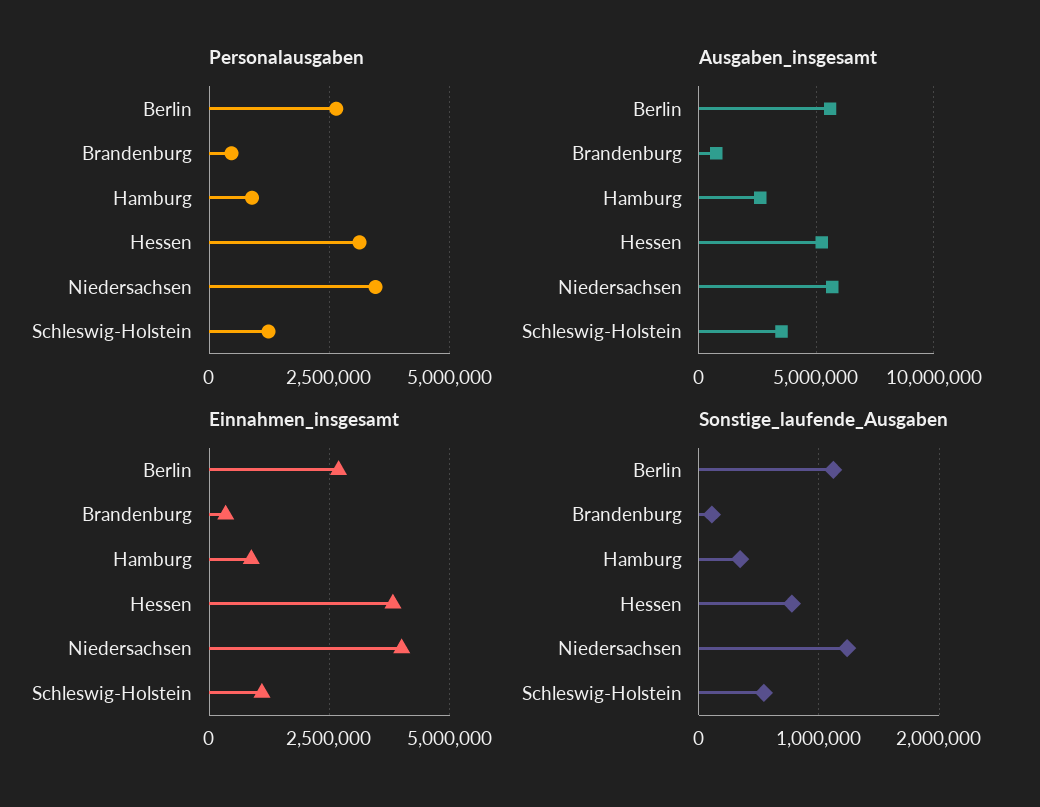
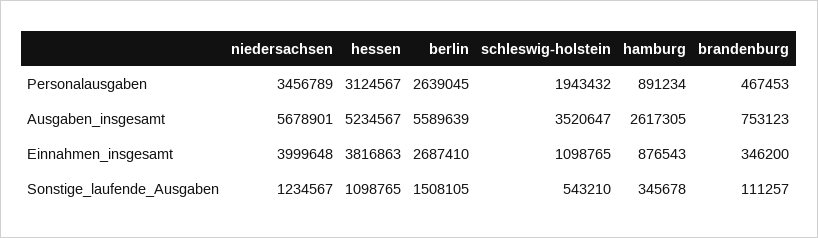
Personalausgaben, Schleswig-Holstein: 1250000 -> 1943432
Sonstige_laufende_Ausgaben, Berlin: 1100000 -> 1508105
Sonstige_laufende_Ausgaben, Hessen: 800000 -> 1098765

